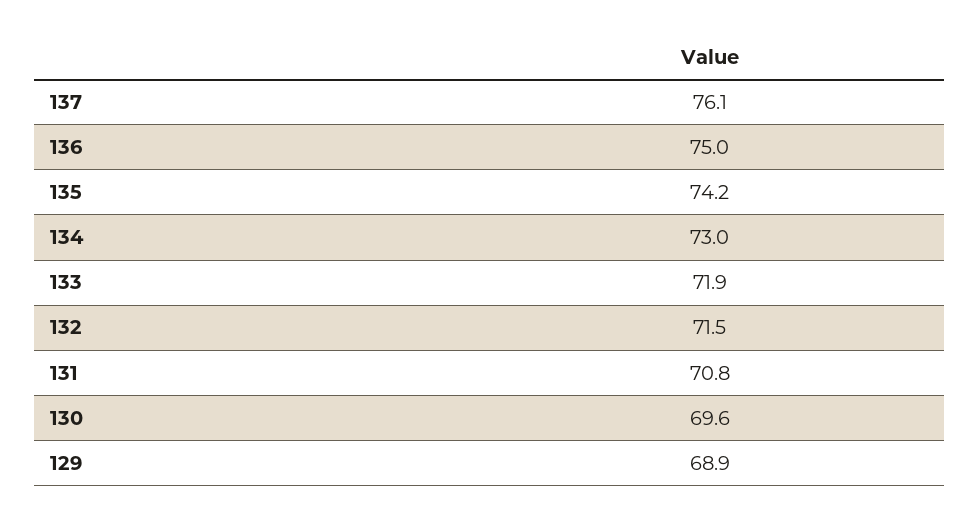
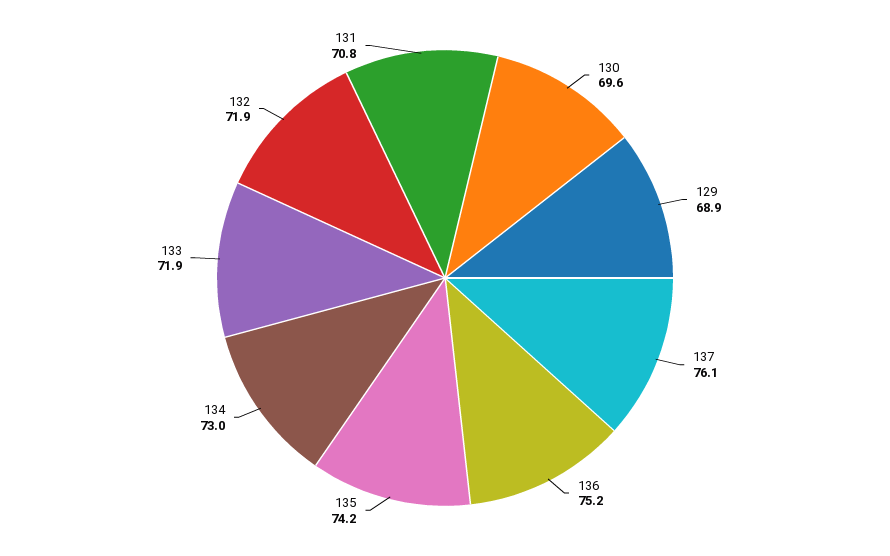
136: 75 -> 75.2
132: 71.5 -> 71.9

